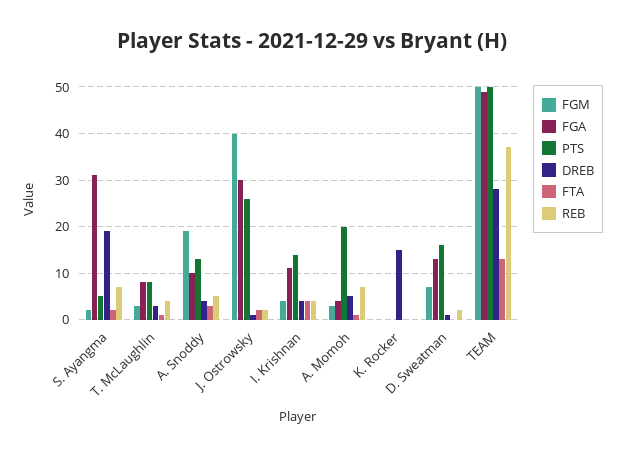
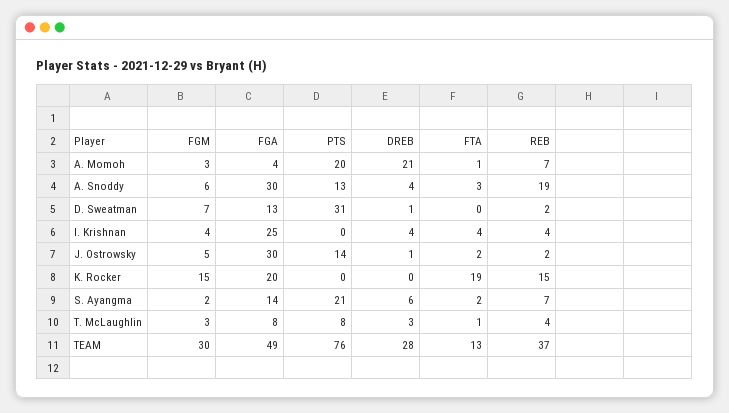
FGA, S. Ayangma: 30 -> 14
PTS, S. Ayangma: 5 -> 21
DREB, S. Ayangma: 20 -> 6
FGM, A. Snoddy: 20 -> 6
FGA, A. Snoddy: 10 -> 30
REB, A. Snoddy: 5 -> 19
FGM, J. Ostrowsky: 40 -> 5
PTS, J. Ostrowsky: 25 -> 14
FGA, I. Krishnan: 10 -> 25
PTS, I. Krishnan: 15 -> 0
DREB, A. Momoh: 5 -> 21
FGM, K. Rocker: 0 -> 15
FGA, K. Rocker: 0 -> 20
DREB, K. Rocker: 15 -> 0
FTA, K. Rocker: 0 -> 19
REB, K. Rocker: 0 -> 15
PTS, D. Sweatman: 15 -> 31
FGM, TEAM: 50 -> 30
PTS, TEAM: 50 -> 76

